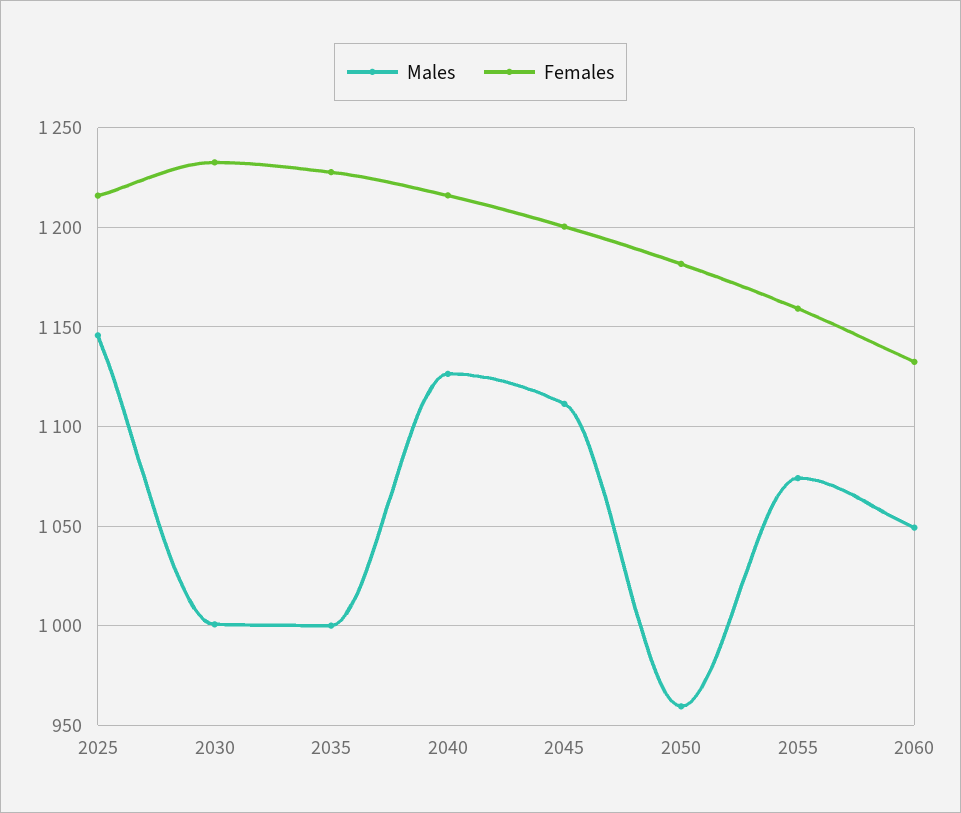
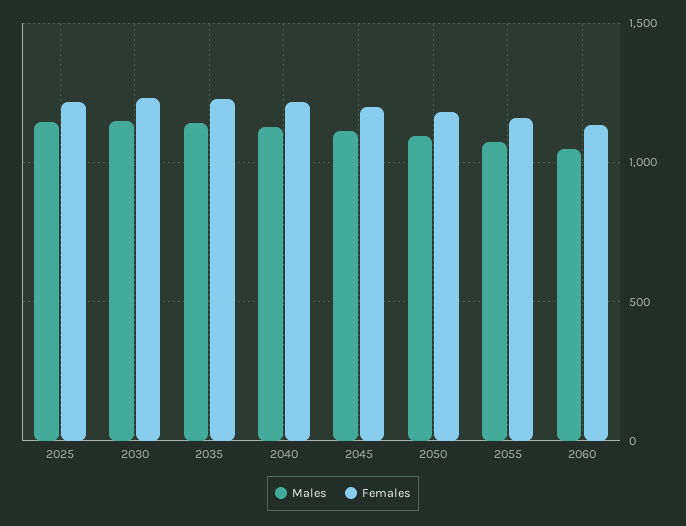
Males, 2030: 1000 -> 1150
Males, 2035: 1000 -> 1150
Males, 2050: 960 -> 1100

